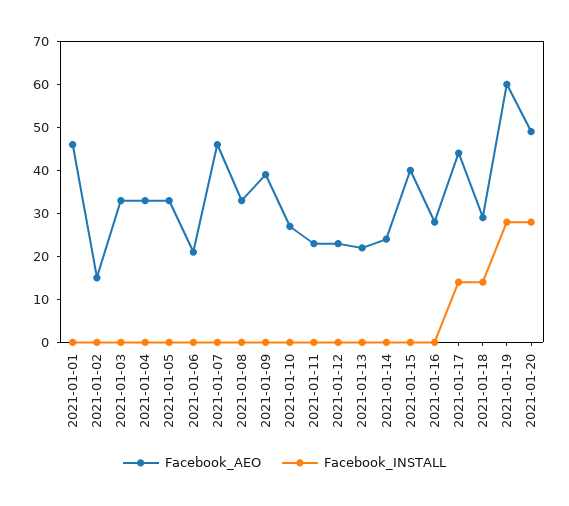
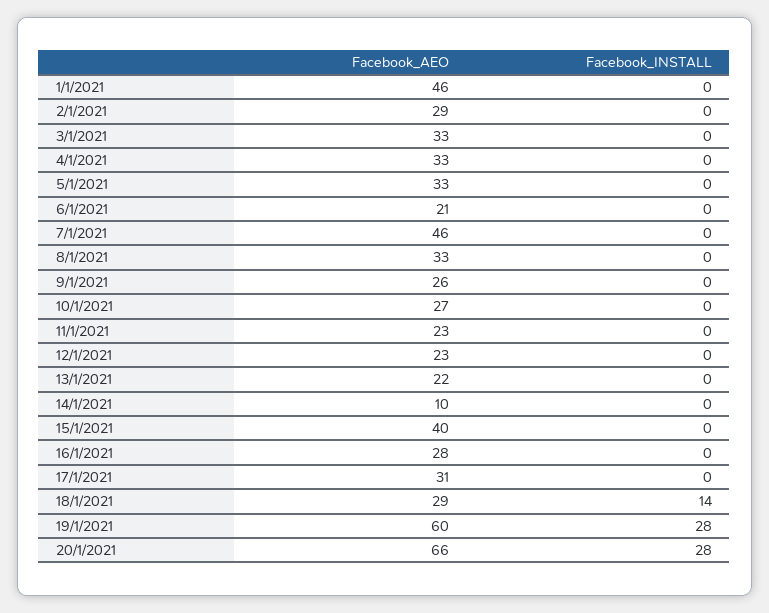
Facebook_AEO, 2021-01-02: 15 -> 29
Facebook_AEO, 2021-01-09: 40 -> 26
Facebook_AEO, 2021-01-14: 25 -> 10
Facebook_AEO, 2021-01-17: 45 -> 31
Facebook_INSTALL, 2021-01-17: 15 -> 0
Facebook_AEO, 2021-01-20: 50 -> 66

